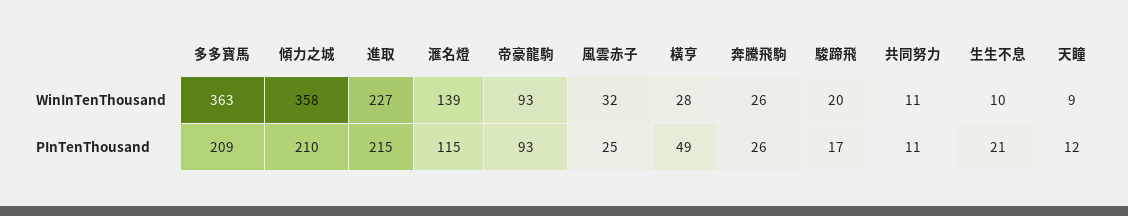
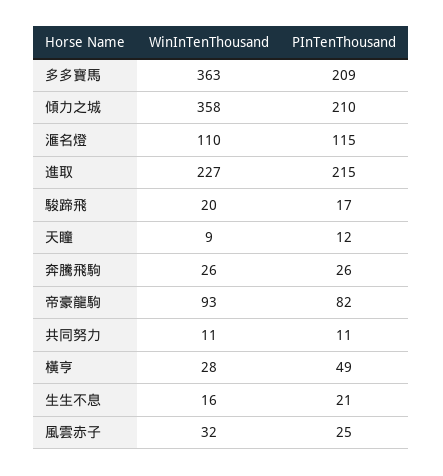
滙名燈, WinInTenThousand: 139 -> 110
生生不息, WinInTenThousand: 10 -> 16
帝豪龍駒, PInTenThousand: 93 -> 82

